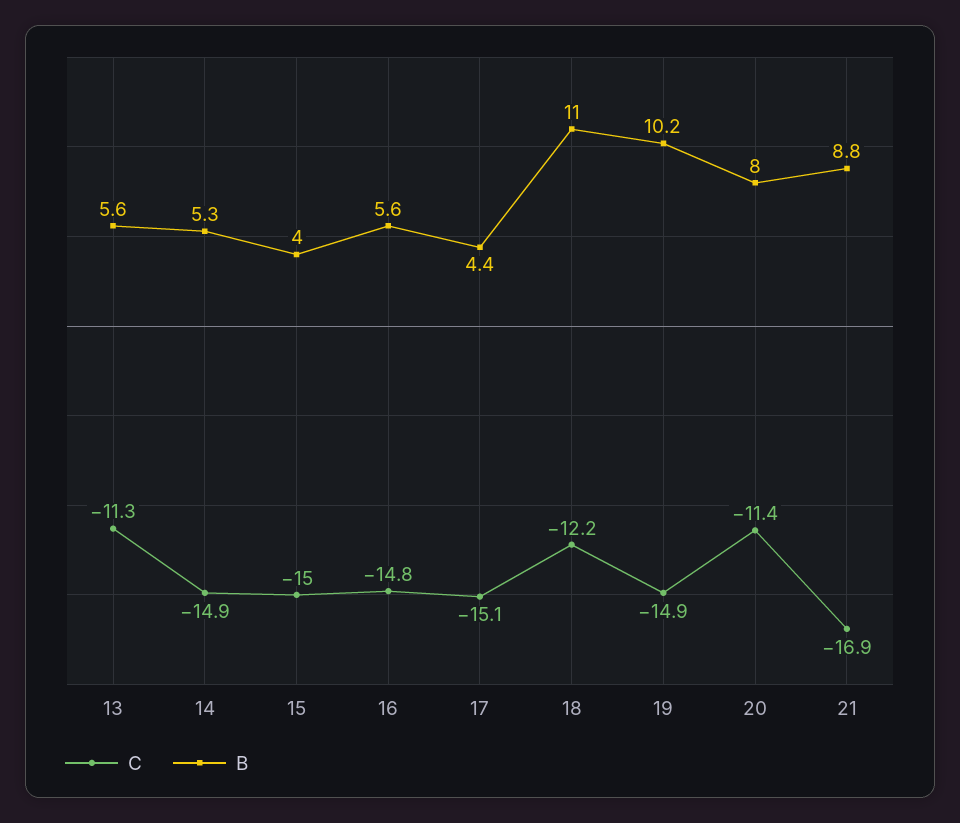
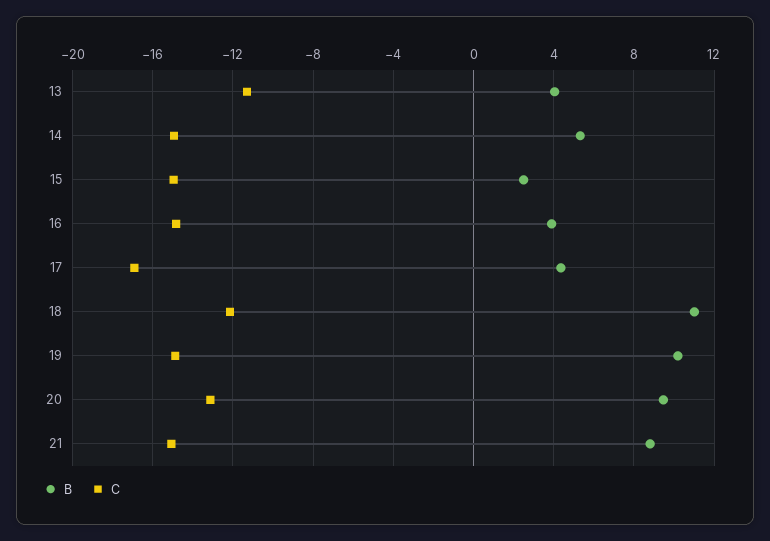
B, 13: 5.6 -> 4
B, 15: 4 -> 2.5
B, 16: 5.6 -> 4
C, 17: -15.1 -> -17
C, 20: -11.4 -> -13
B, 20: 8 -> 9.5
C, 21: -16.9 -> -15

